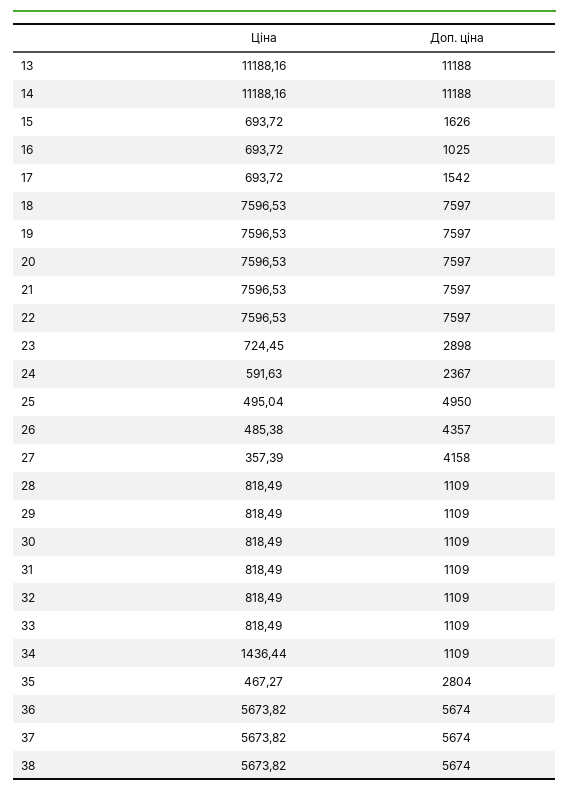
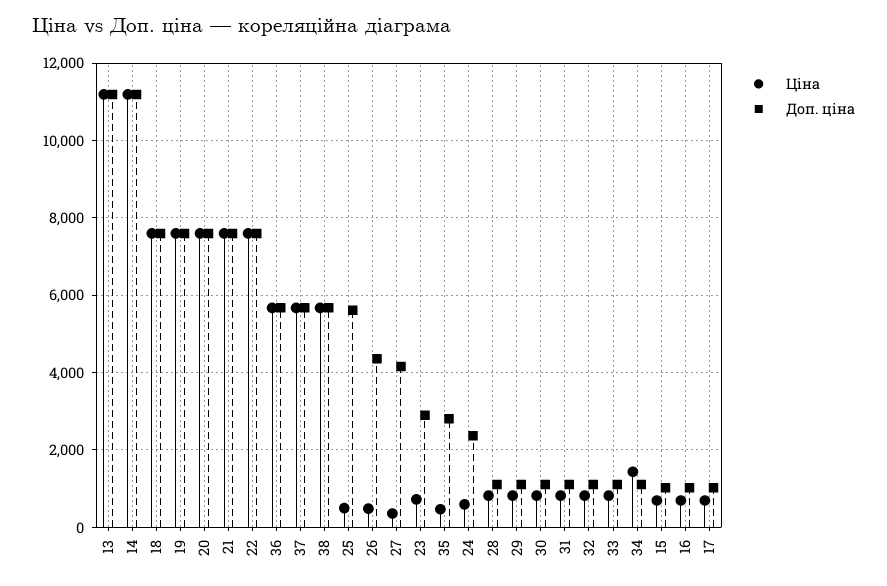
Доп. ціна, 15: 1626 -> 1000
Доп. ціна, 17: 1542 -> 1000
Доп. ціна, 25: 4950 -> 5600

